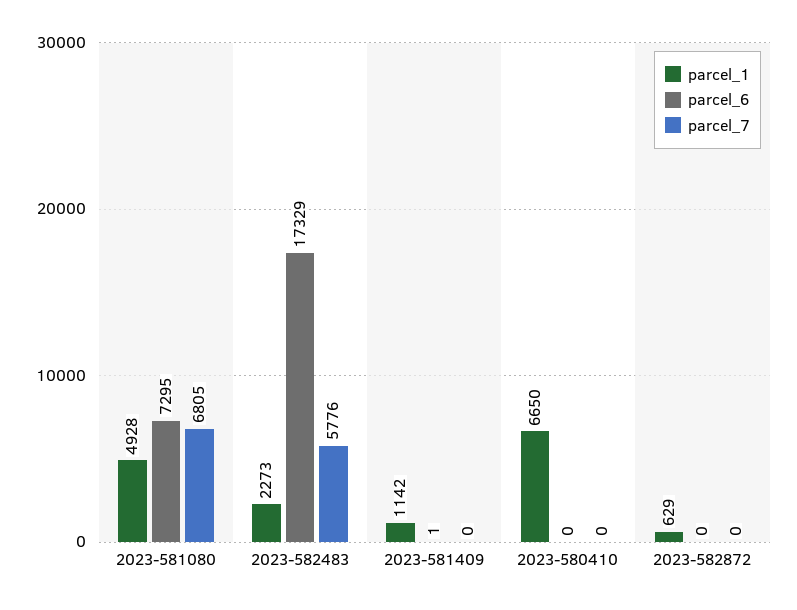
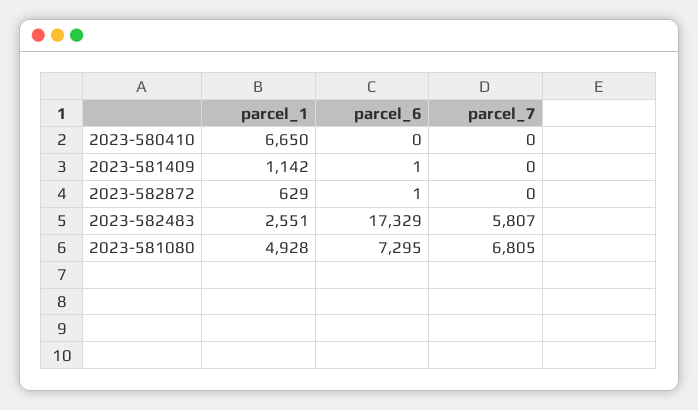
parcel_1, 2023-582483: 2273 -> 2551
parcel_7, 2023-582483: 5776 -> 5807
parcel_6, 2023-582872: 0 -> 1

